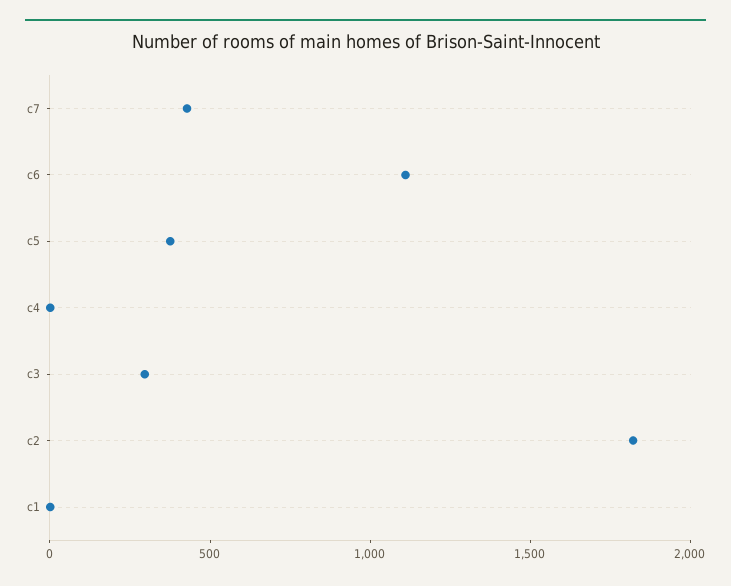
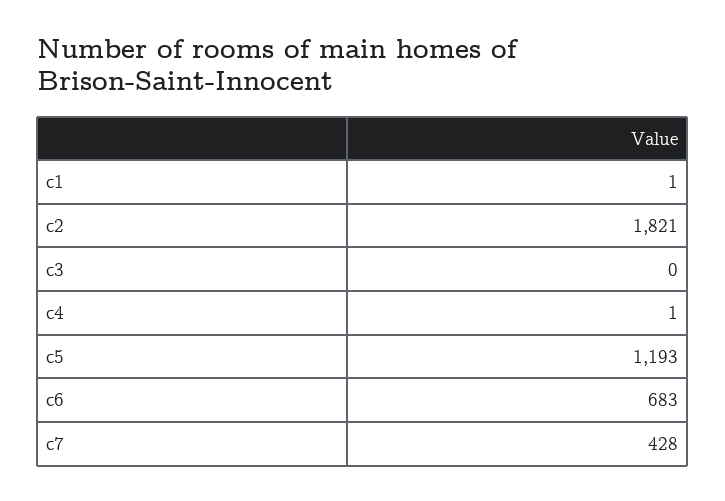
c6: 1100 -> 683
c5: 400 -> 1193
c3: 300 -> 0

